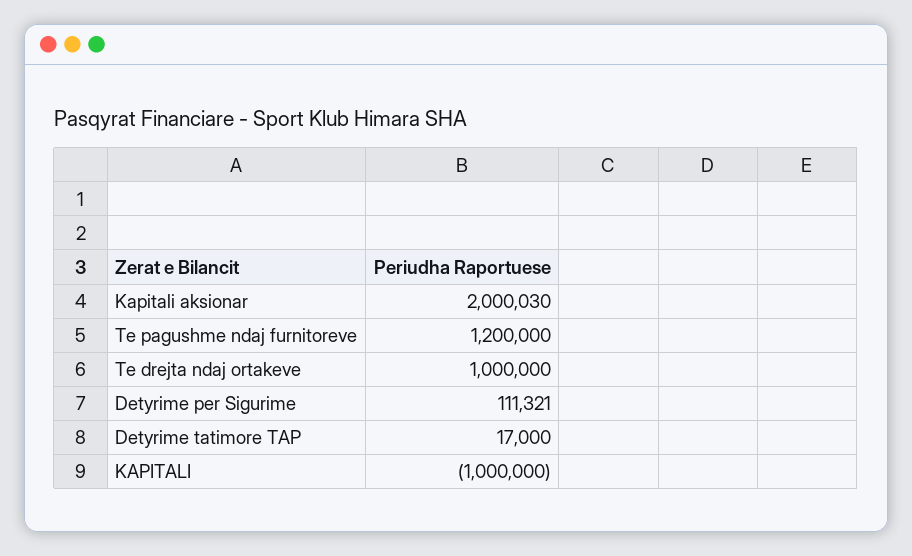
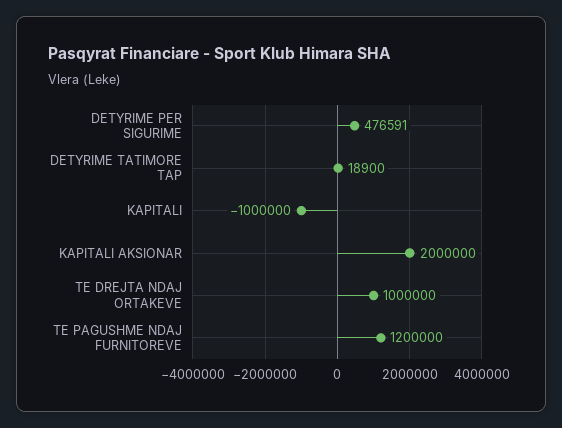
Kapitali aksionar: 2000030 -> 2000000
Detyrime per Sigurime: 111321 -> 476591
Detyrime tatimore TAP: 17000 -> 18900

